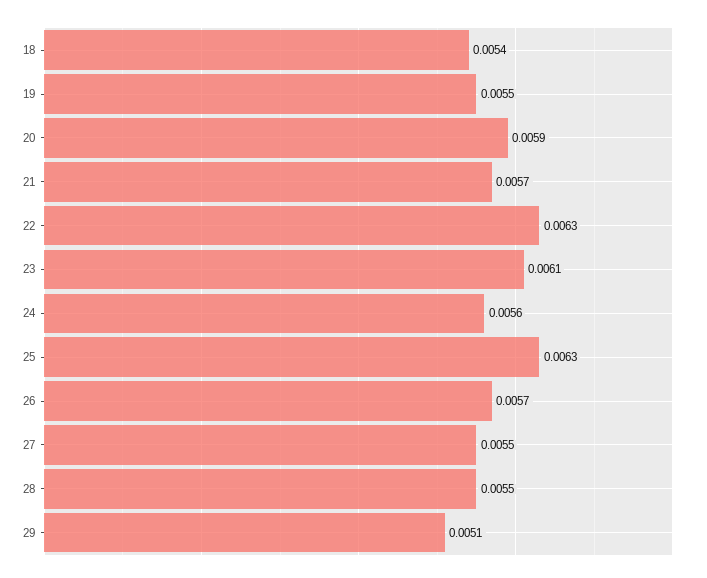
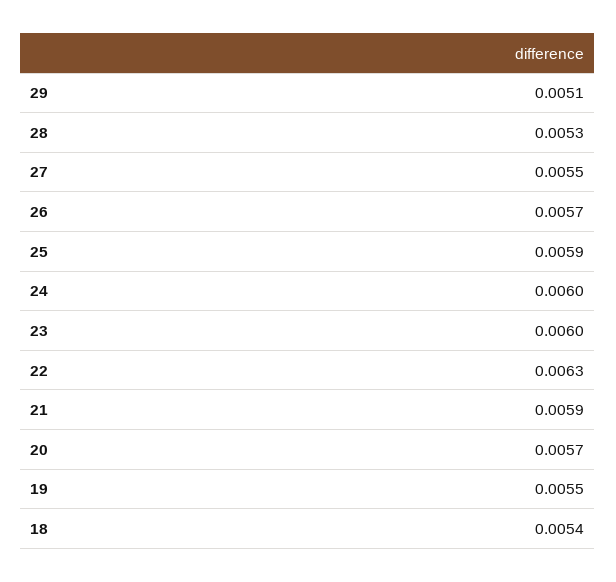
20: 0.0059 -> 0.0057
21: 0.0057 -> 0.0059
23: 0.0061 -> 0.006
24: 0.0056 -> 0.006
25: 0.0063 -> 0.0059
28: 0.0055 -> 0.0053

